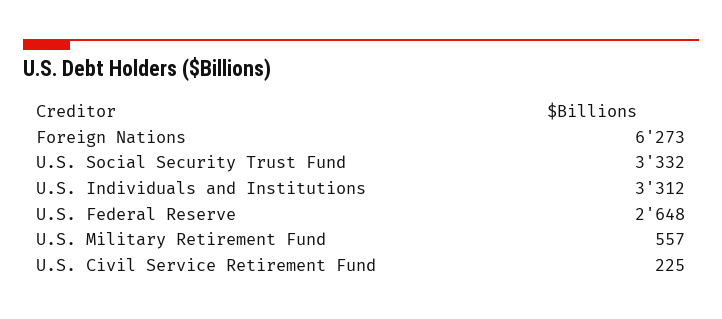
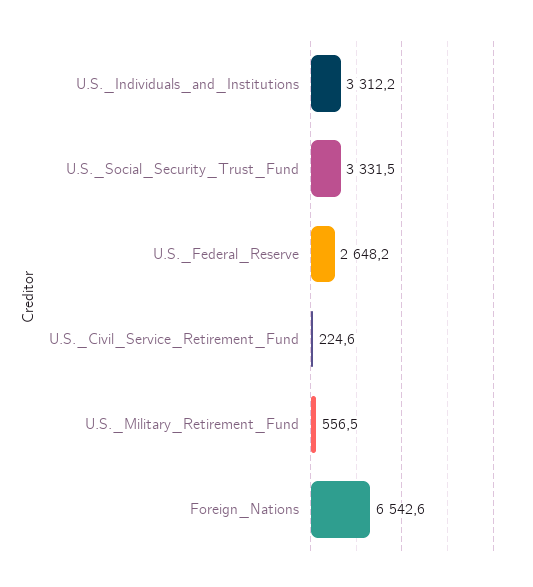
Foreign Nations: 6273 -> 6542.6

